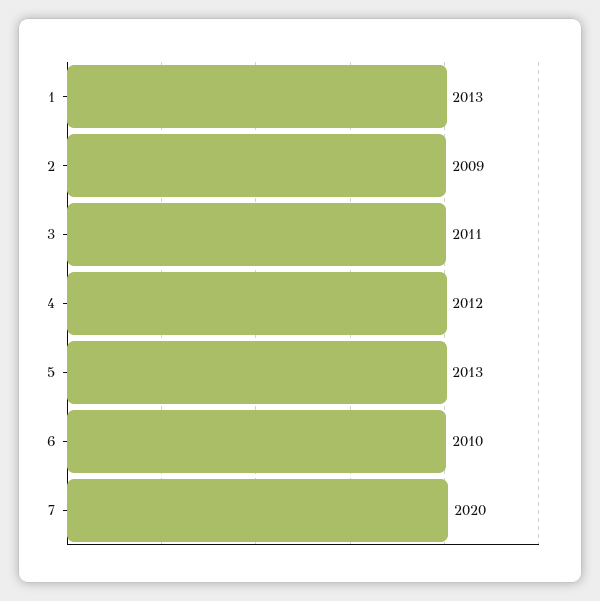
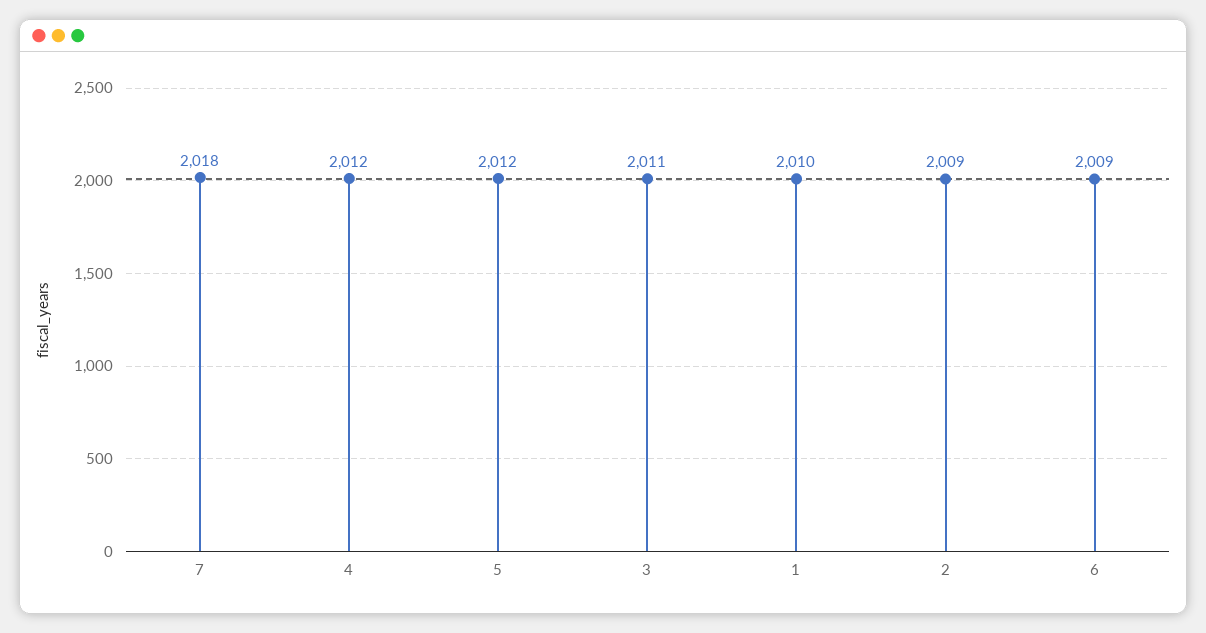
1: 2013 -> 2010
5: 2013 -> 2012
6: 2010 -> 2009
7: 2020 -> 2018

